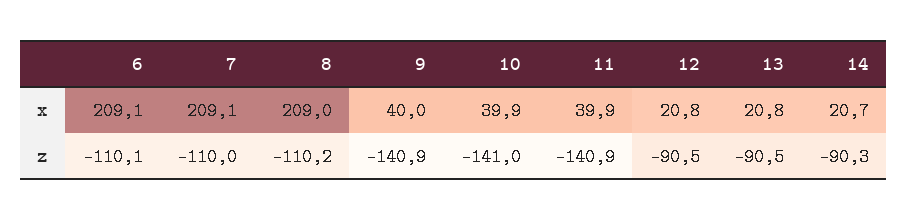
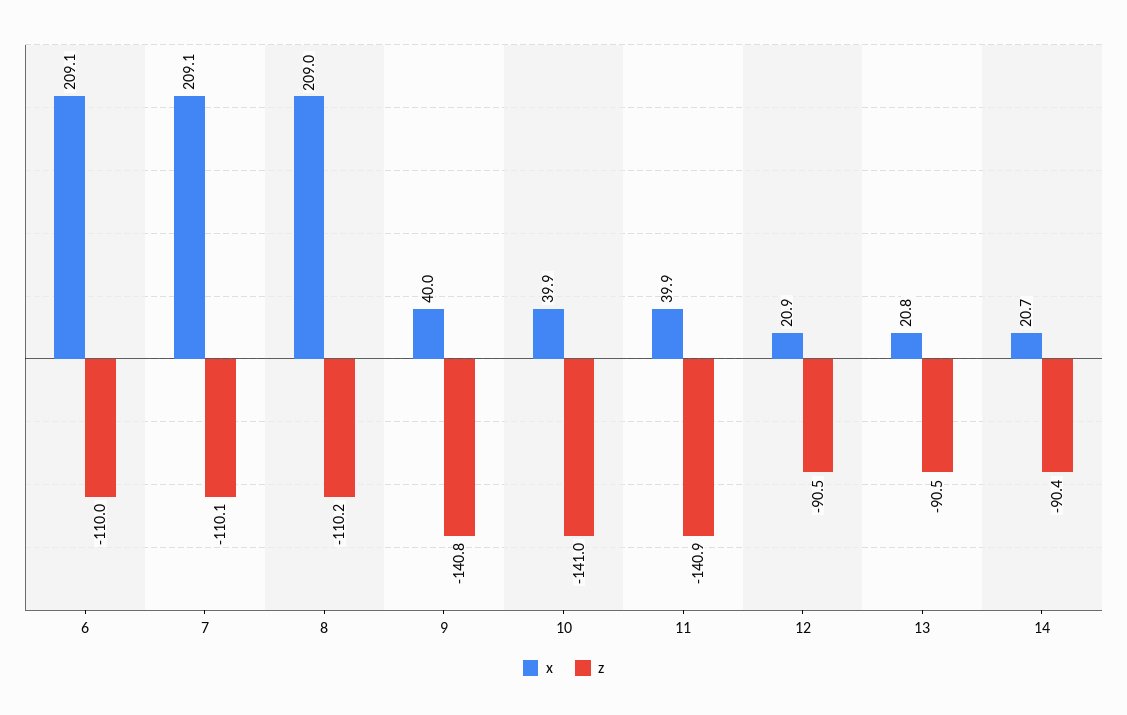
x, 12: 20.8 -> 20.9
z, 6: -110.1 -> -110
z, 7: -110 -> -110.1
z, 9: -140.9 -> -140.8
z, 14: -90.3 -> -90.4

